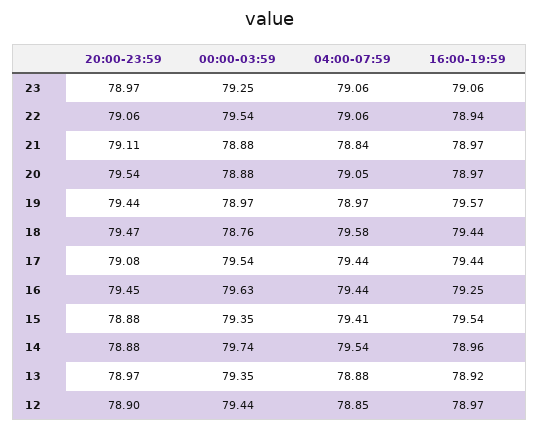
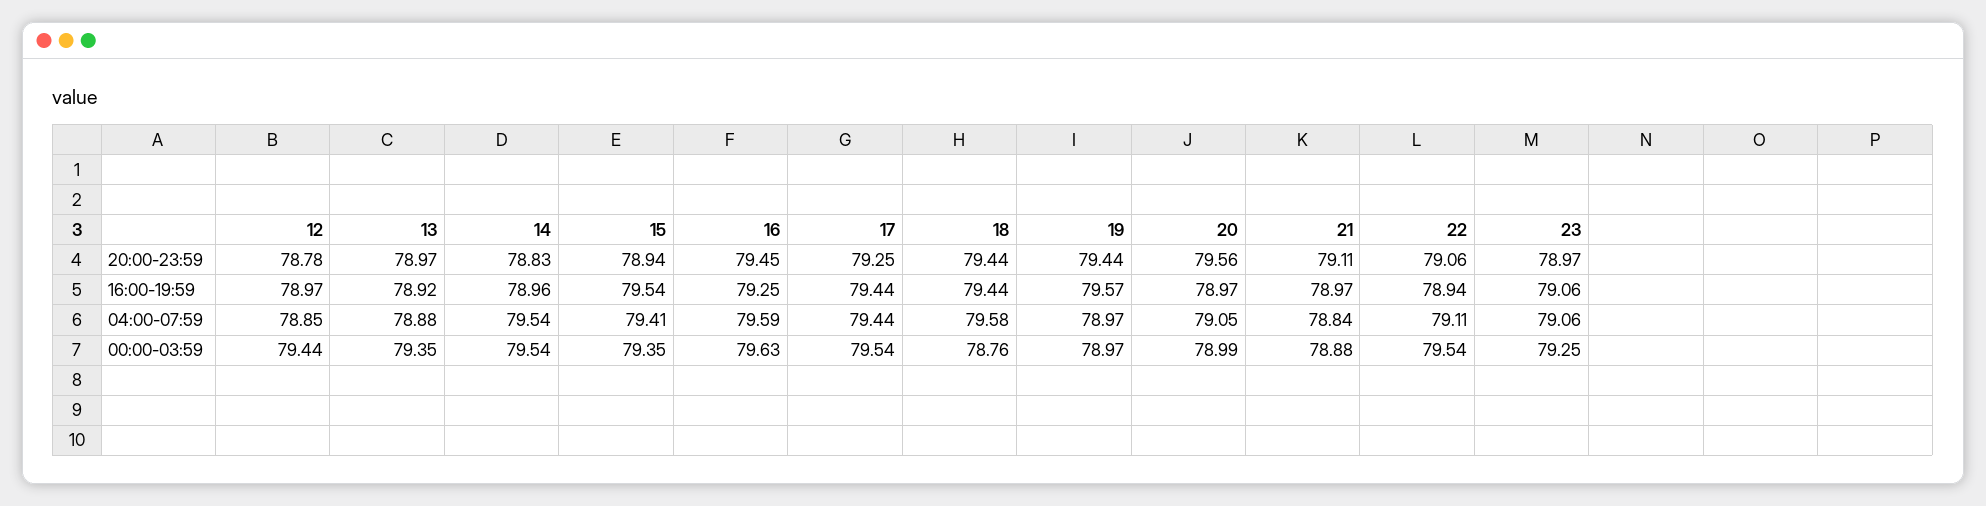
04:00-07:59, 22: 79.06 -> 79.11
20:00-23:59, 20: 79.54 -> 79.56
00:00-03:59, 20: 78.88 -> 78.99
20:00-23:59, 18: 79.47 -> 79.44
20:00-23:59, 17: 79.08 -> 79.25
04:00-07:59, 16: 79.44 -> 79.59
20:00-23:59, 15: 78.88 -> 78.94
20:00-23:59, 14: 78.88 -> 78.83
00:00-03:59, 14: 79.74 -> 79.54
20:00-23:59, 12: 78.9 -> 78.78

